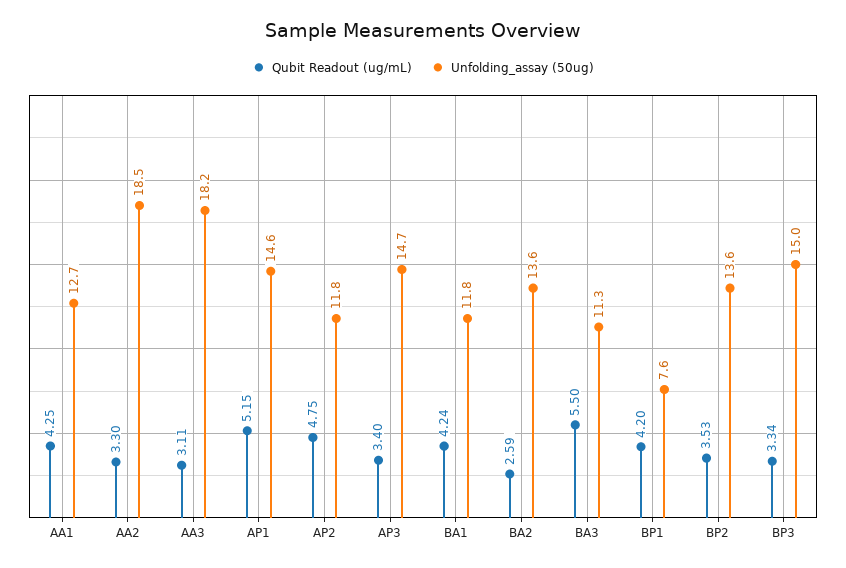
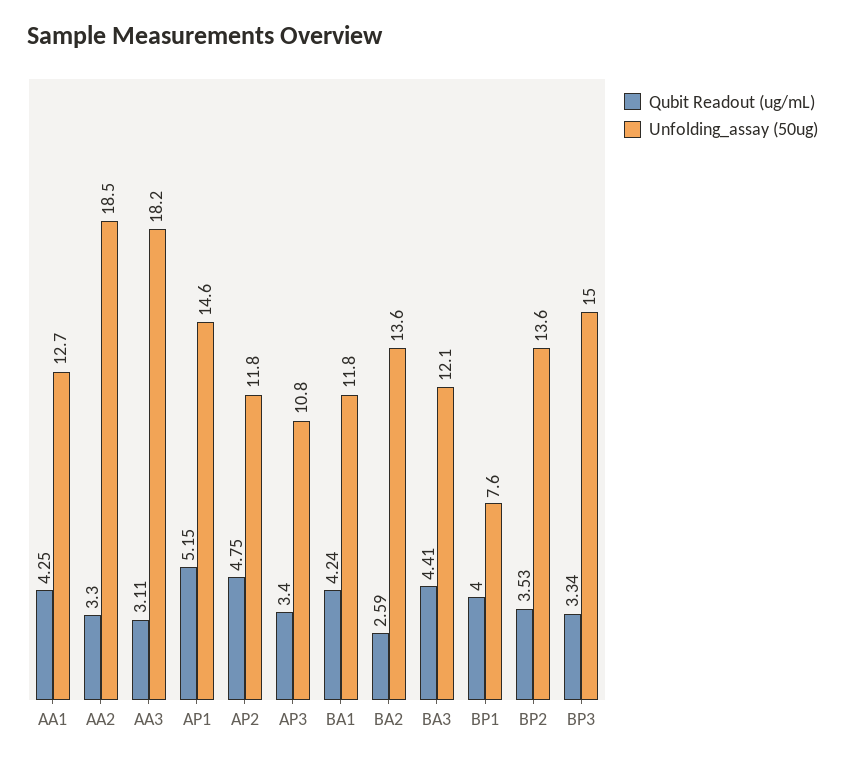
Unfolding_assay (50ug), AP3: 14.7 -> 10.8
Qubit Readout (ug/mL), BA3: 5.5 -> 4.41
Unfolding_assay (50ug), BA3: 11.3 -> 12.1
Qubit Readout (ug/mL), BP1: 4.2 -> 4

